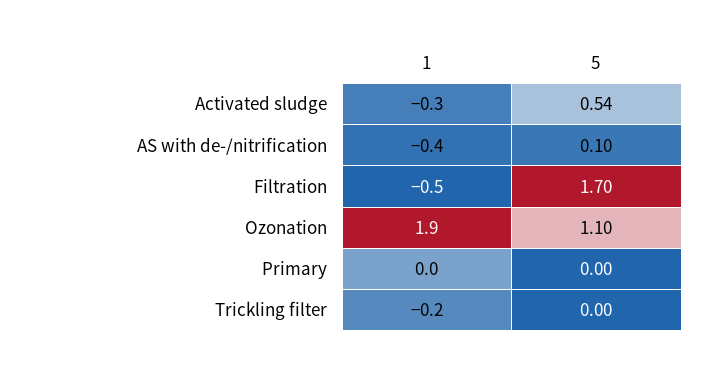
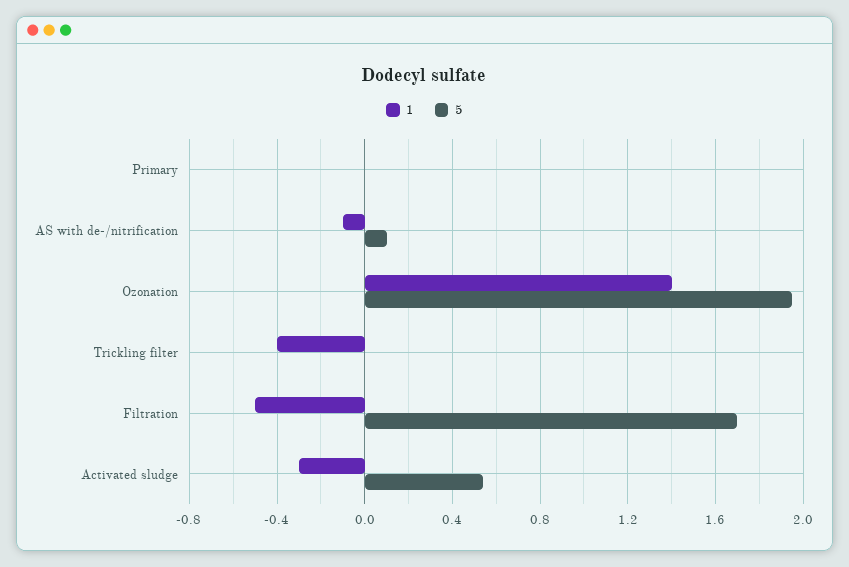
1, AS with de-/nitrification: -0.4 -> -0.1
1, Ozonation: 1.9 -> 1.4
5, Ozonation: 1.1 -> 1.95
1, Trickling filter: -0.2 -> -0.4

